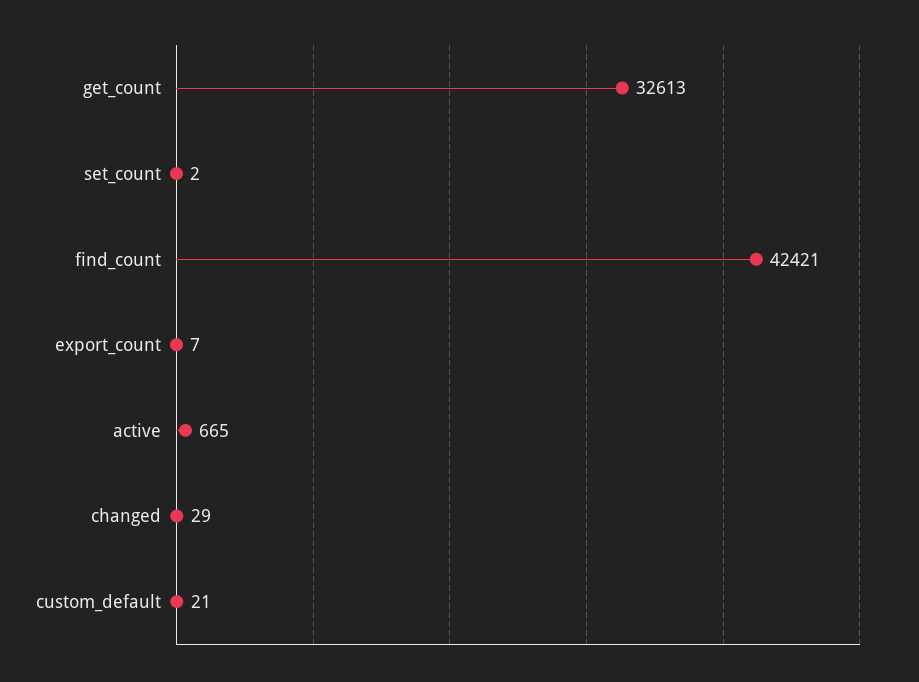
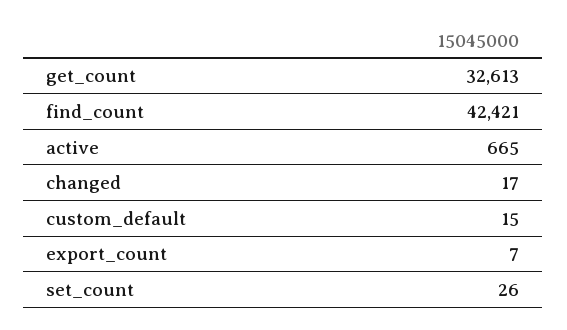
set_count: 2 -> 26
changed: 29 -> 17
custom_default: 21 -> 15

